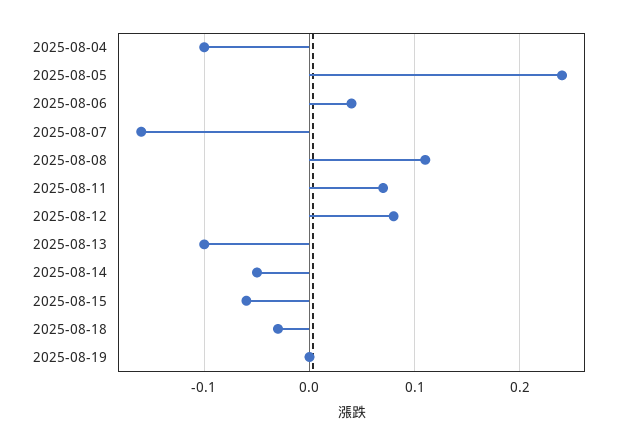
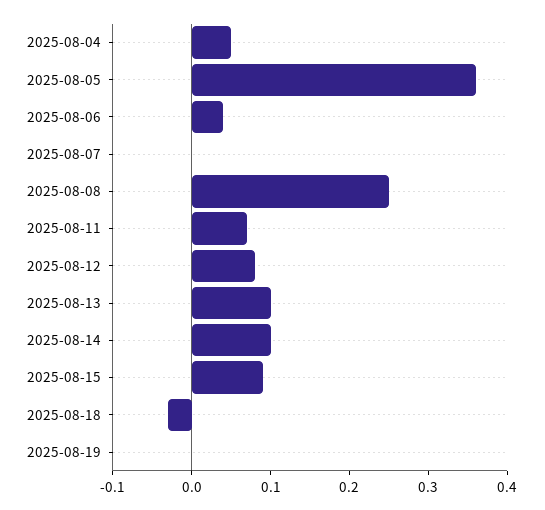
2025-08-04: -0.1 -> 0.05
2025-08-05: 0.24 -> 0.35
2025-08-07: -0.16 -> 0
2025-08-08: 0.11 -> 0.25
2025-08-13: -0.1 -> 0.1
2025-08-14: -0.05 -> 0.1
2025-08-15: -0.06 -> 0.1

